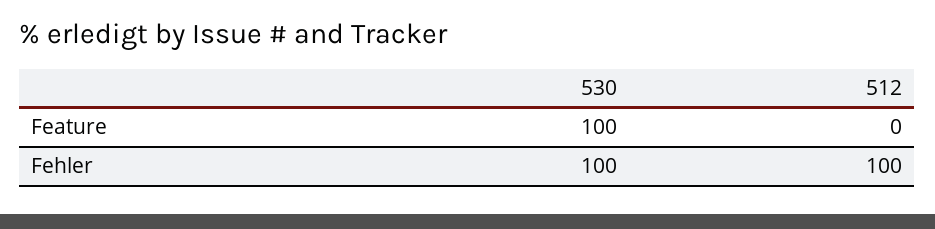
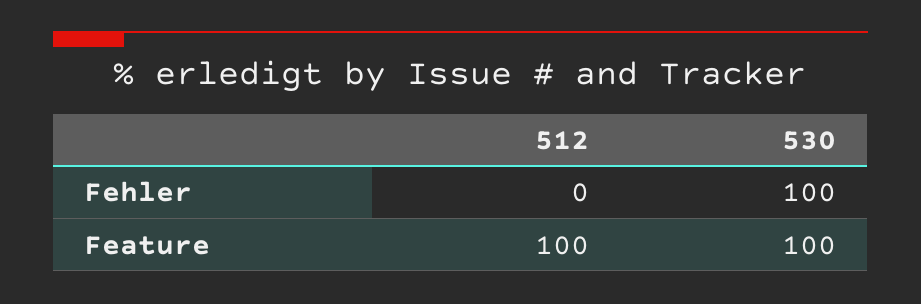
512, Feature: 0 -> 100
512, Fehler: 100 -> 0

